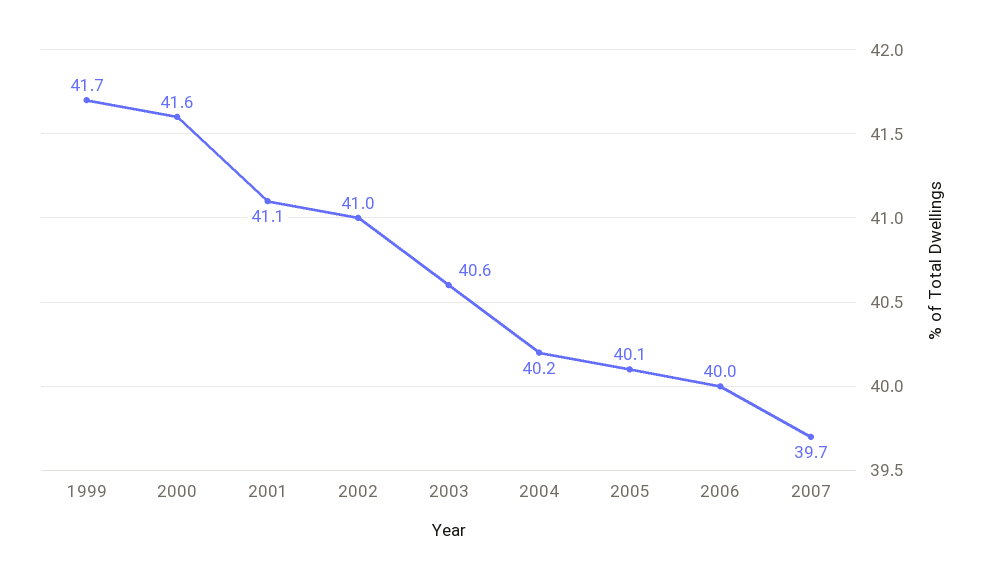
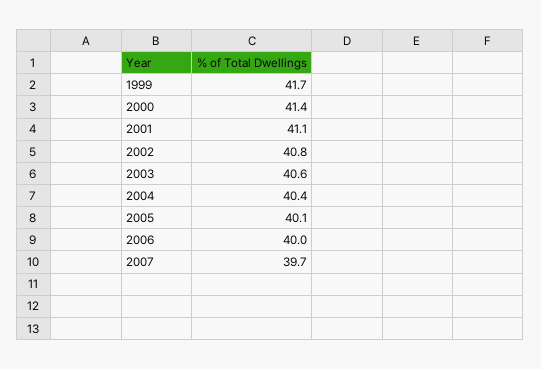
2000: 41.6 -> 41.4
2002: 41 -> 40.8
2004: 40.2 -> 40.4

